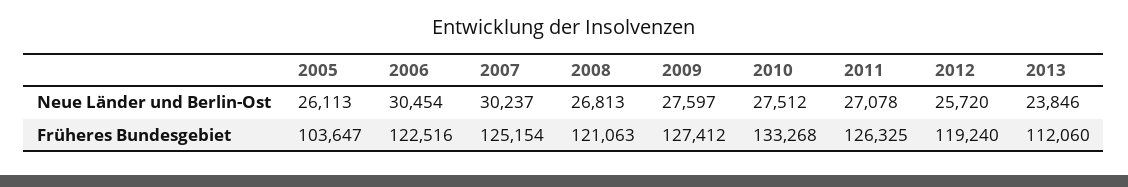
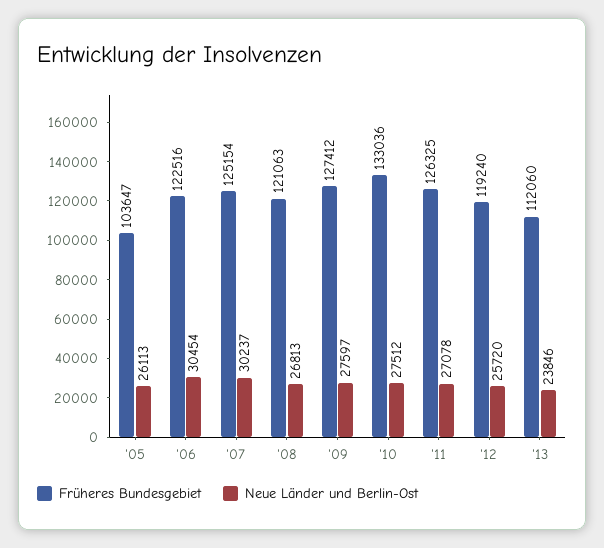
Früheres Bundesgebiet, 2010: 133268 -> 133036

